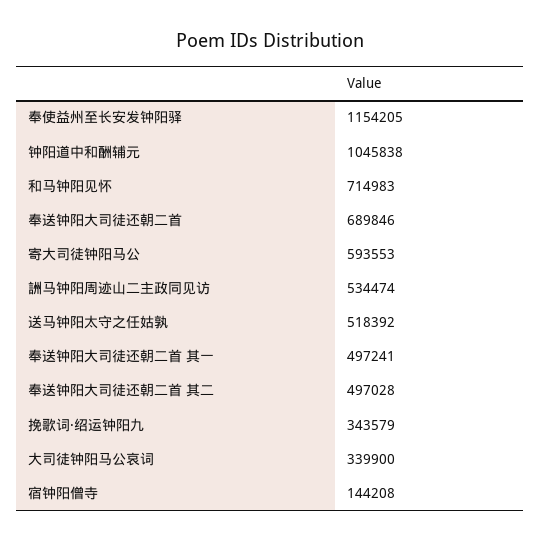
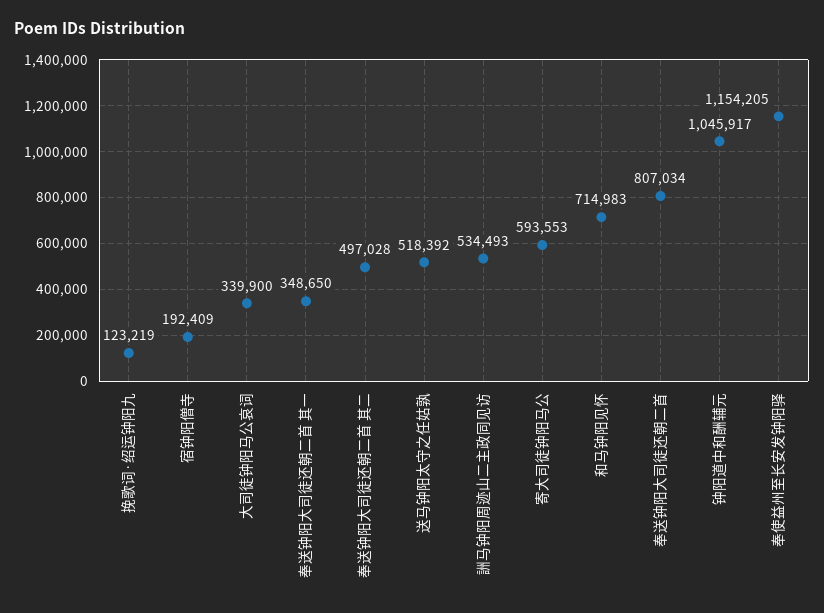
钟阳道中和酬辅元: 1045838 -> 1045917
奉送钟阳大司徒还朝二首: 689846 -> 807034
詶马钟阳周迹山二主政同见访: 534474 -> 534493
奉送钟阳大司徒还朝二首 其一: 497241 -> 348650
挽歌词·绍运钟阳九: 343579 -> 123219
宿钟阳僧寺: 144208 -> 192409

